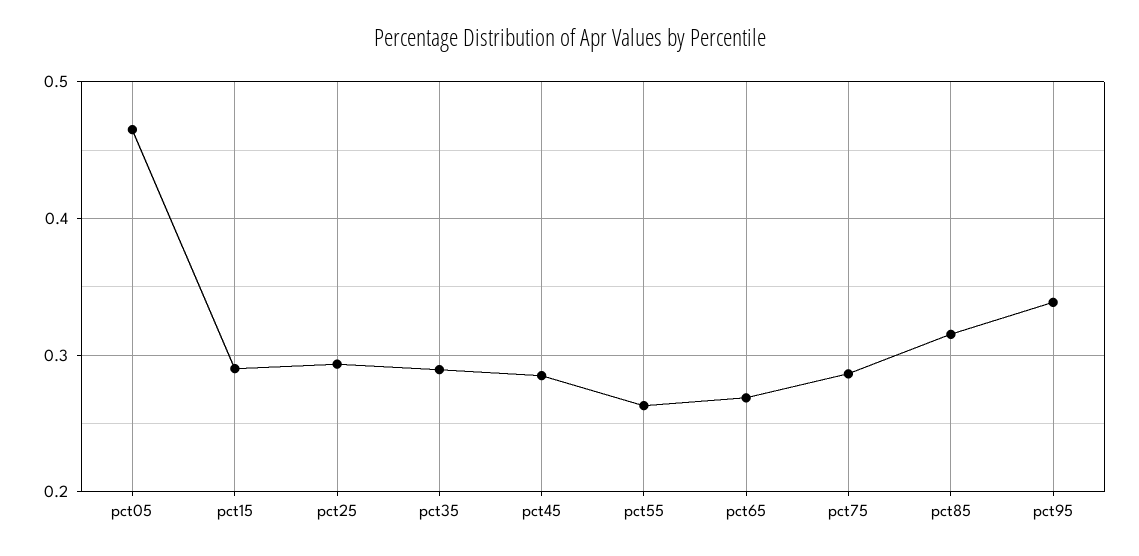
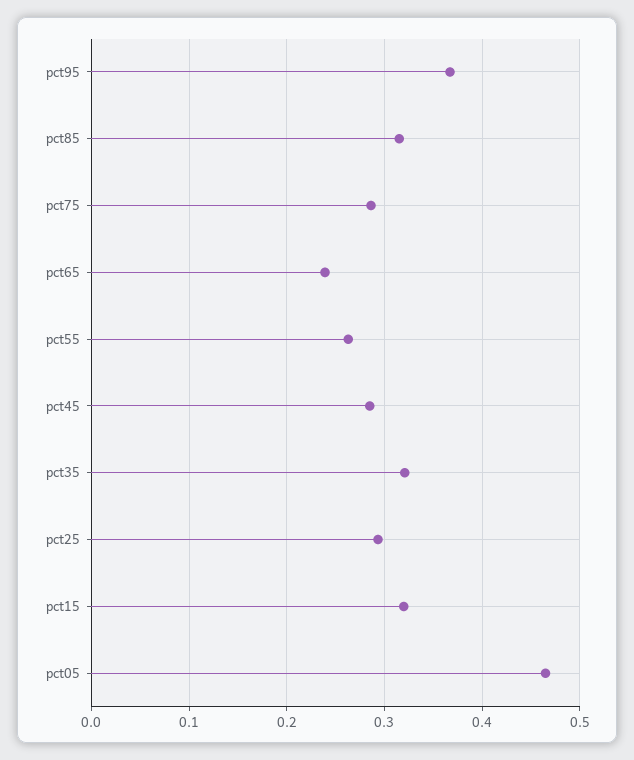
pct15: 0.29 -> 0.32
pct35: 0.29 -> 0.32
pct65: 0.27 -> 0.24
pct95: 0.34 -> 0.37

